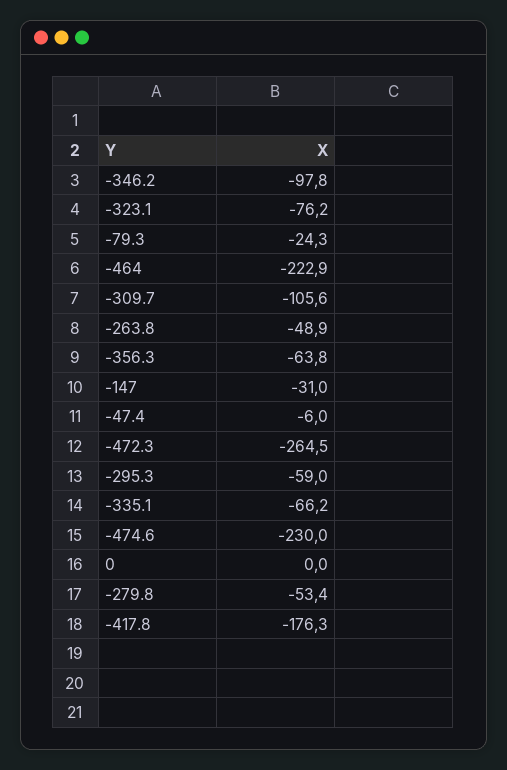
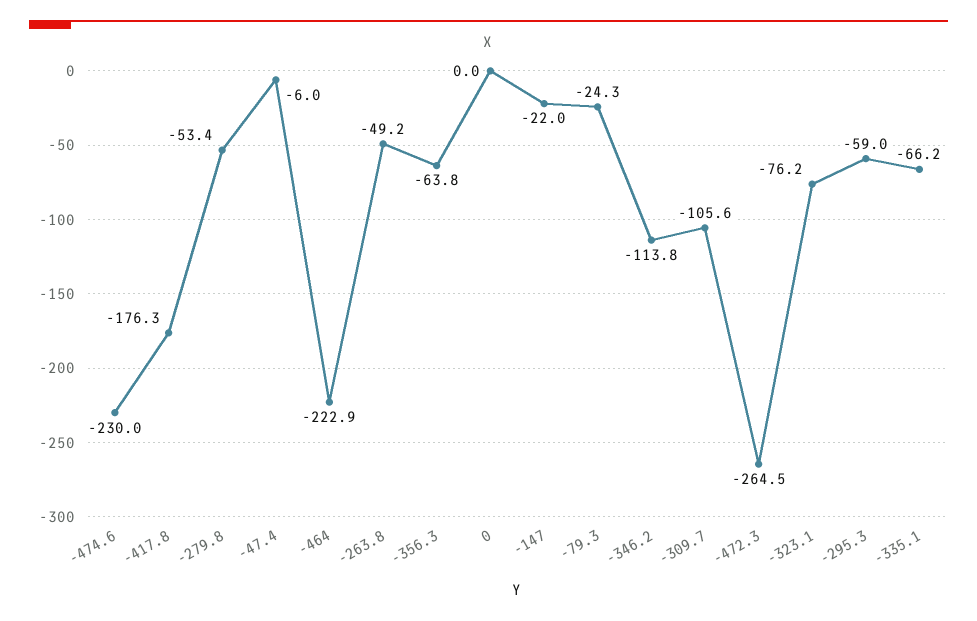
-346.2: -97.8 -> -113.8
-263.8: -48.9 -> -49.2
-147: -31 -> -22

